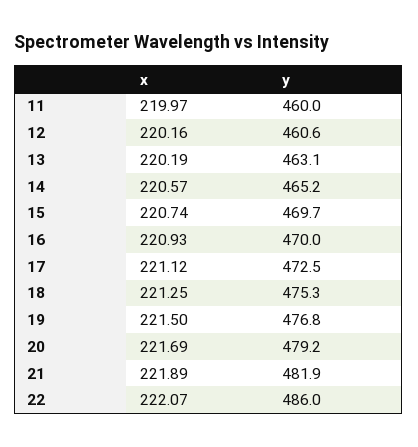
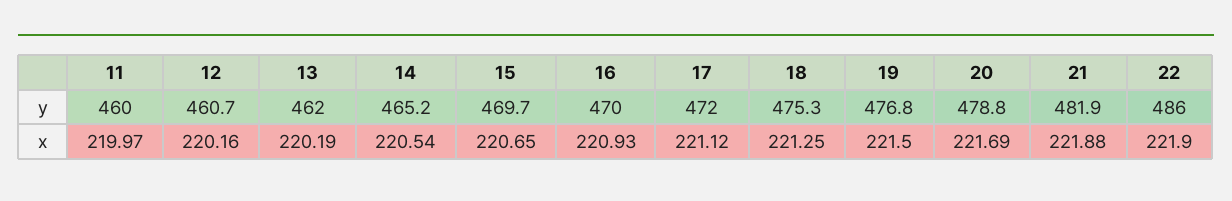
y, 12: 460.6 -> 460.7
y, 13: 463.1 -> 462
x, 14: 220.57 -> 220.54
x, 15: 220.74 -> 220.65
y, 17: 472.5 -> 472
y, 20: 479.2 -> 478.8
x, 21: 221.89 -> 221.88
x, 22: 222.07 -> 221.9

